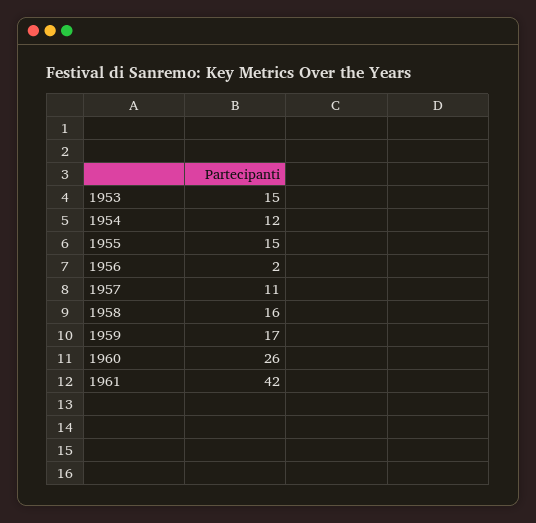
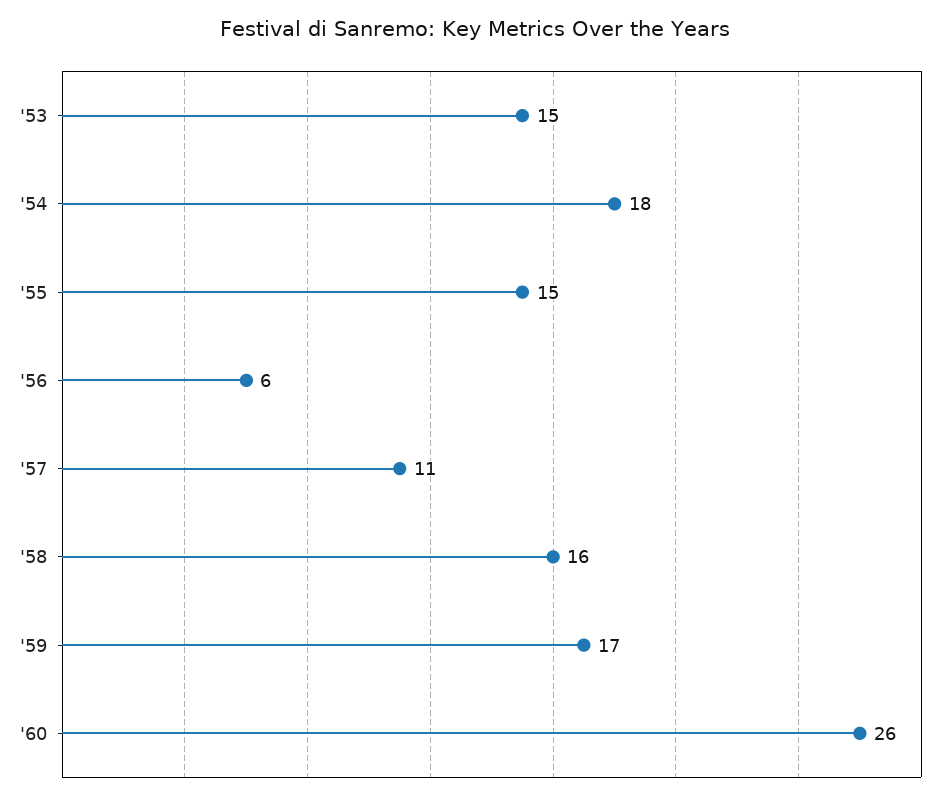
1954: 12 -> 18
1956: 2 -> 6
1961: 42 -> none

